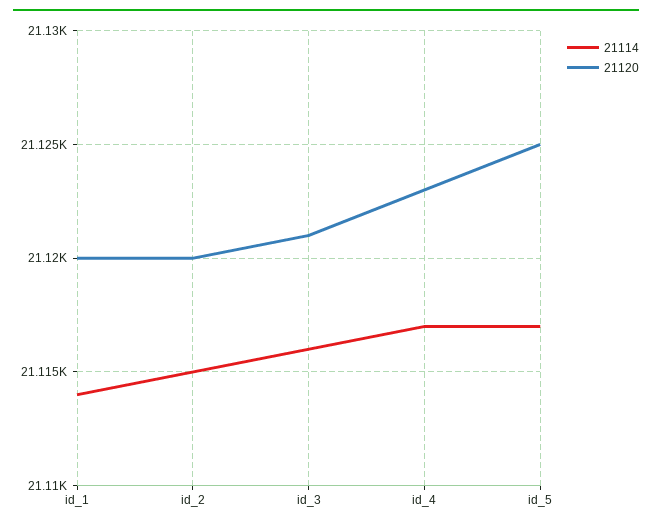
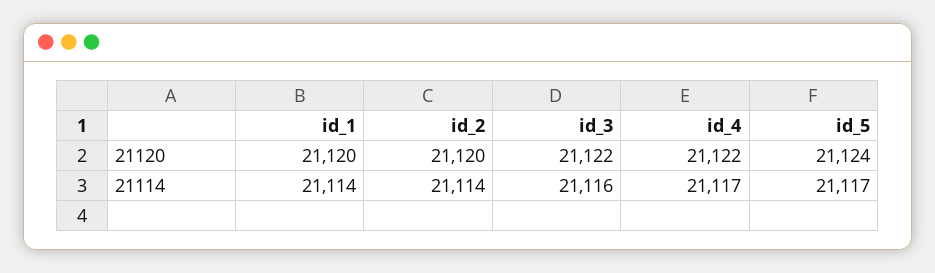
21114, id_2: 21115 -> 21114
21120, id_3: 21121 -> 21122
21120, id_4: 21123 -> 21122
21120, id_5: 21125 -> 21124

